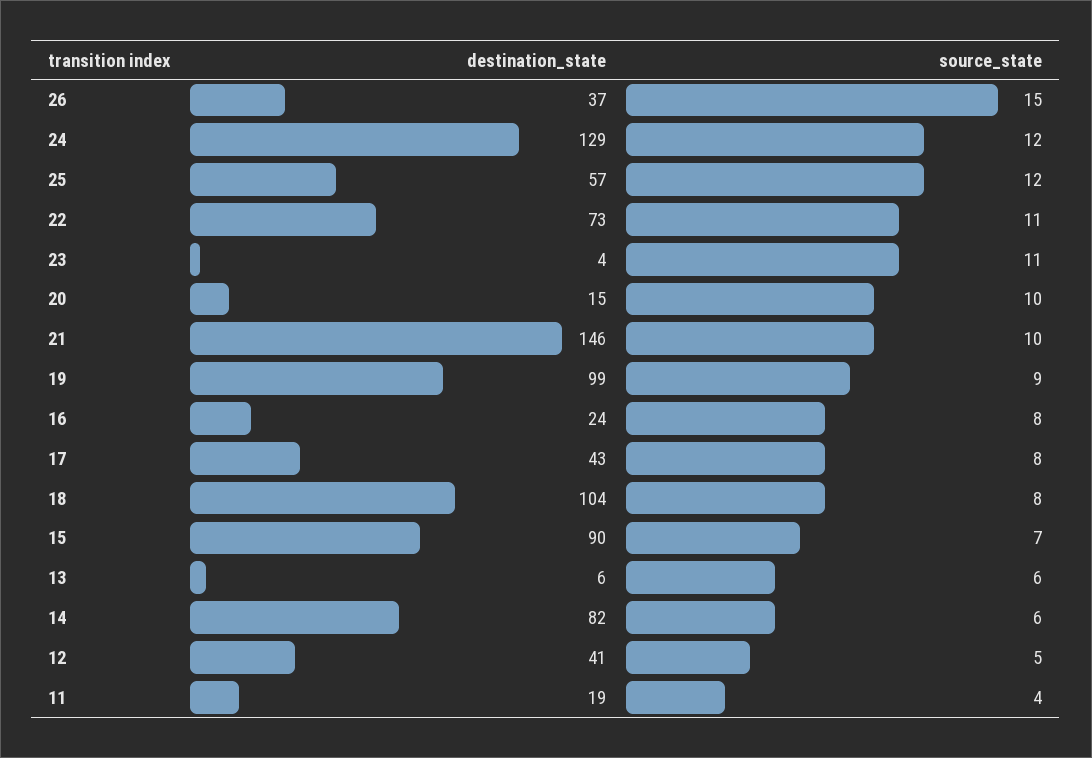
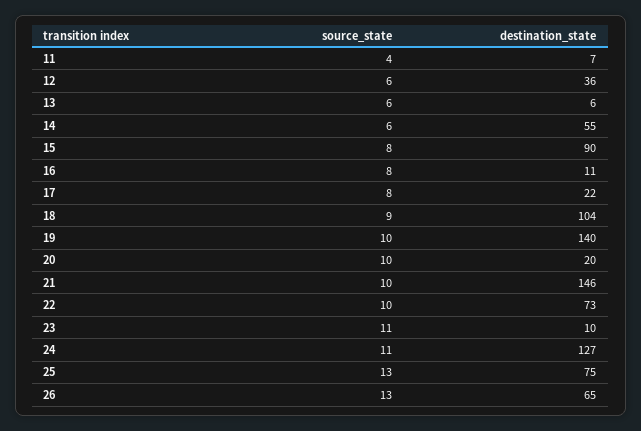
destination_state, 26: 37 -> 65
source_state, 26: 15 -> 13
destination_state, 24: 129 -> 127
source_state, 24: 12 -> 11
destination_state, 25: 57 -> 75
source_state, 25: 12 -> 13
source_state, 22: 11 -> 10
destination_state, 23: 4 -> 10
destination_state, 20: 15 -> 20
destination_state, 19: 99 -> 140
source_state, 19: 9 -> 10
destination_state, 16: 24 -> 11
destination_state, 17: 43 -> 22
source_state, 18: 8 -> 9
source_state, 15: 7 -> 8
destination_state, 14: 82 -> 55
destination_state, 12: 41 -> 36
source_state, 12: 5 -> 6
destination_state, 11: 19 -> 7

